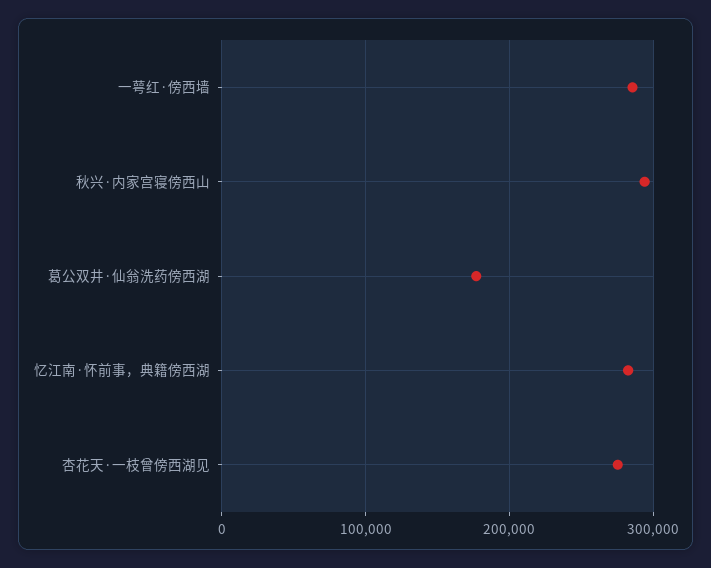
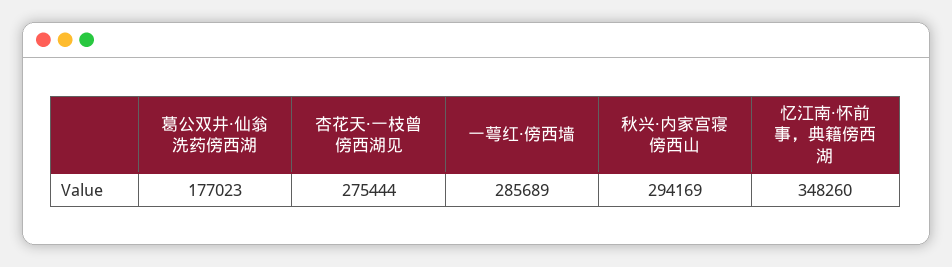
忆江南·怀前事，典籍傍西湖: 280000 -> 348260

